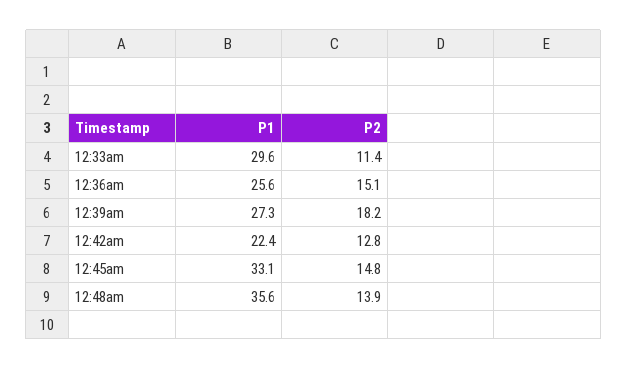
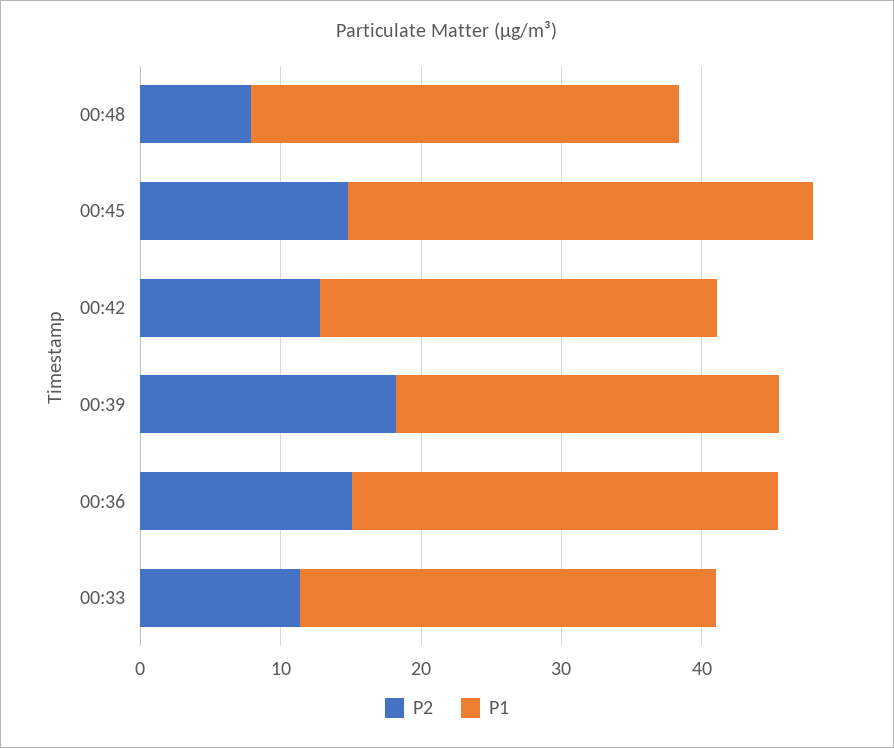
P1, 12:36am: 25.6 -> 30
P1, 12:42am: 22.4 -> 28
P1, 12:48am: 35.6 -> 30
P2, 12:48am: 13.9 -> 8

